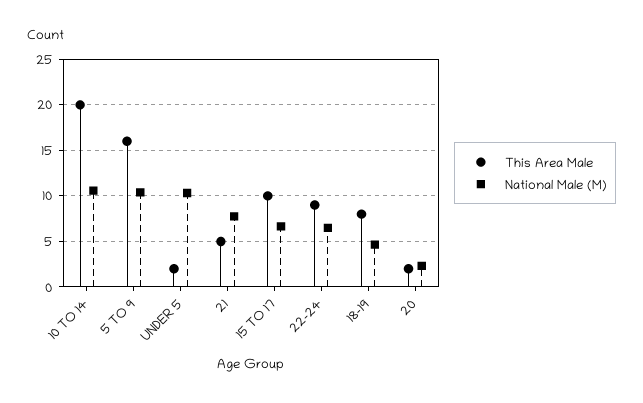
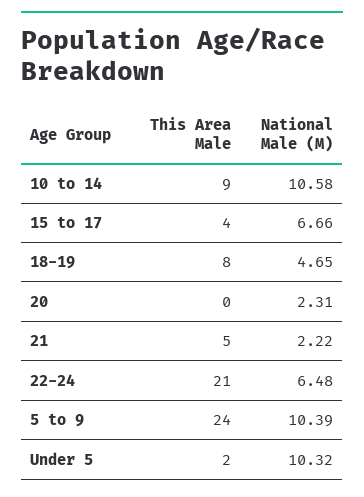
This Area Male, 10 TO 14: 20 -> 9
This Area Male, 5 TO 9: 16 -> 24
National Male (M), 21: 8 -> 2.22
This Area Male, 15 TO 17: 10 -> 4
This Area Male, 22-24: 9 -> 21
This Area Male, 20: 2 -> 0

